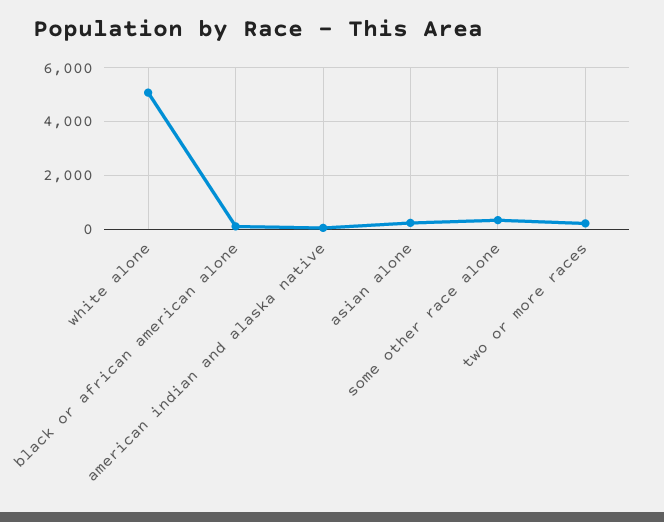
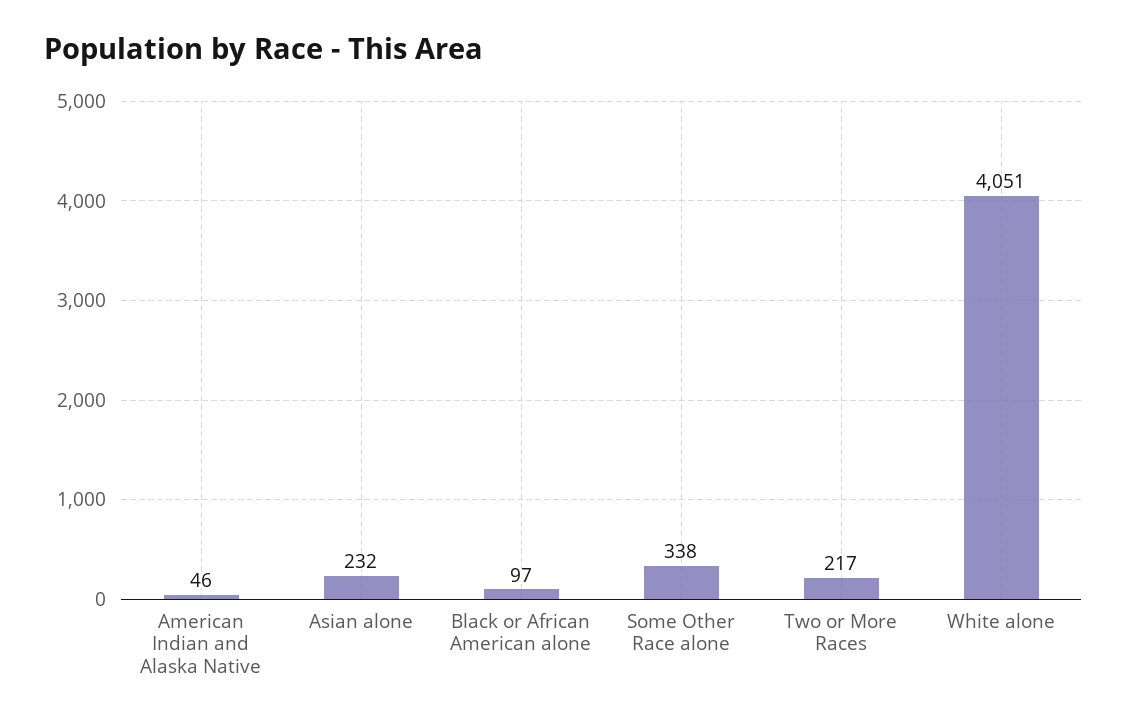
white alone: 5000 -> 4051

